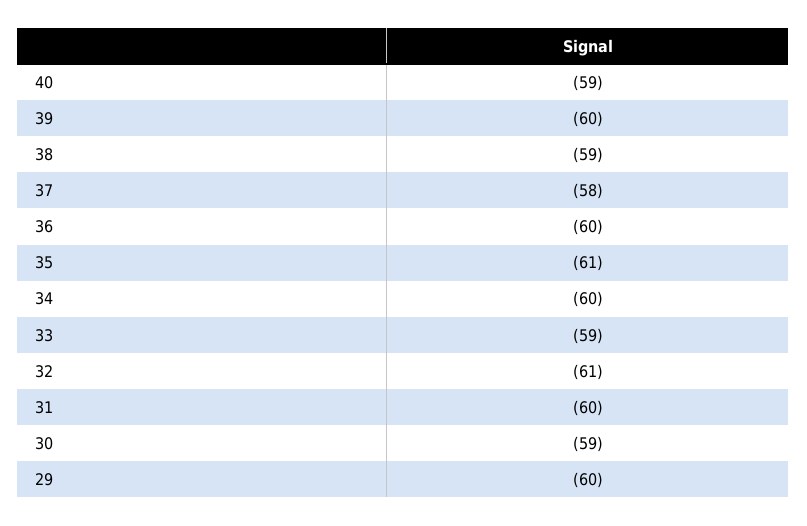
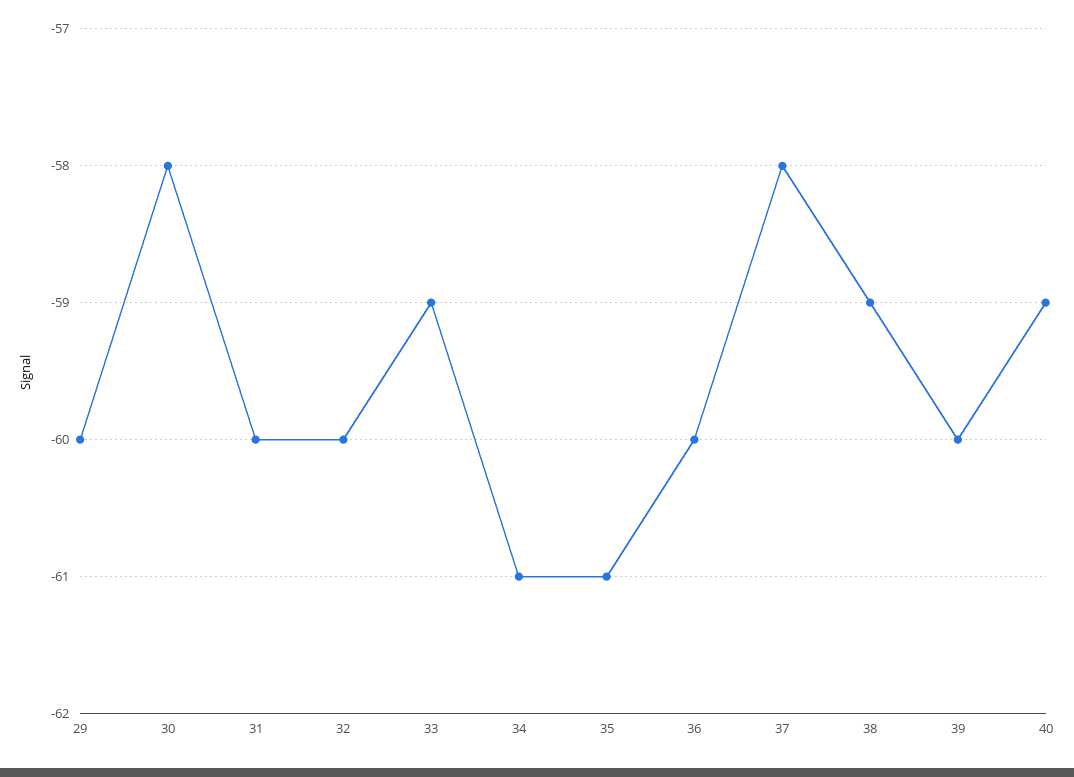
34: -60 -> -61
32: -61 -> -60
30: -59 -> -58

